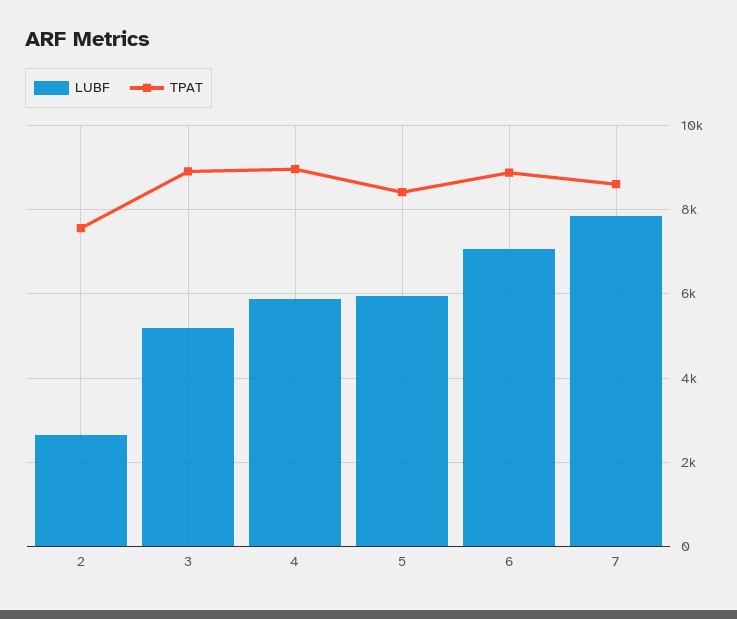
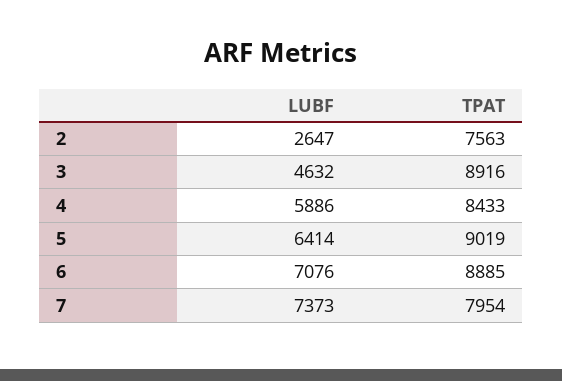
LUBF, 3: 5200 -> 4632
TPAT, 4: 9000 -> 8433
LUBF, 5: 6000 -> 6414
TPAT, 5: 8400 -> 9019
LUBF, 7: 7800 -> 7373
TPAT, 7: 8600 -> 7954

